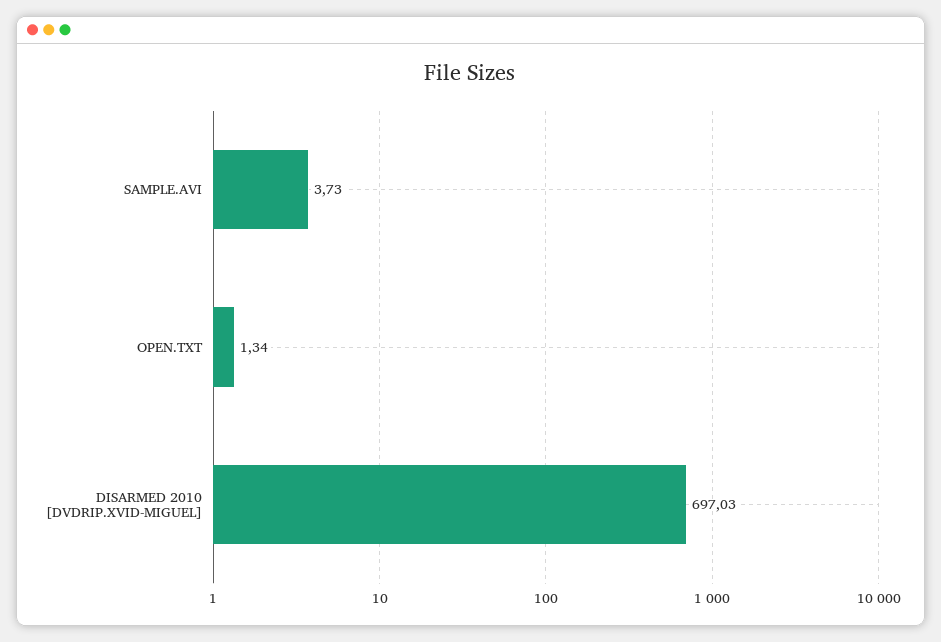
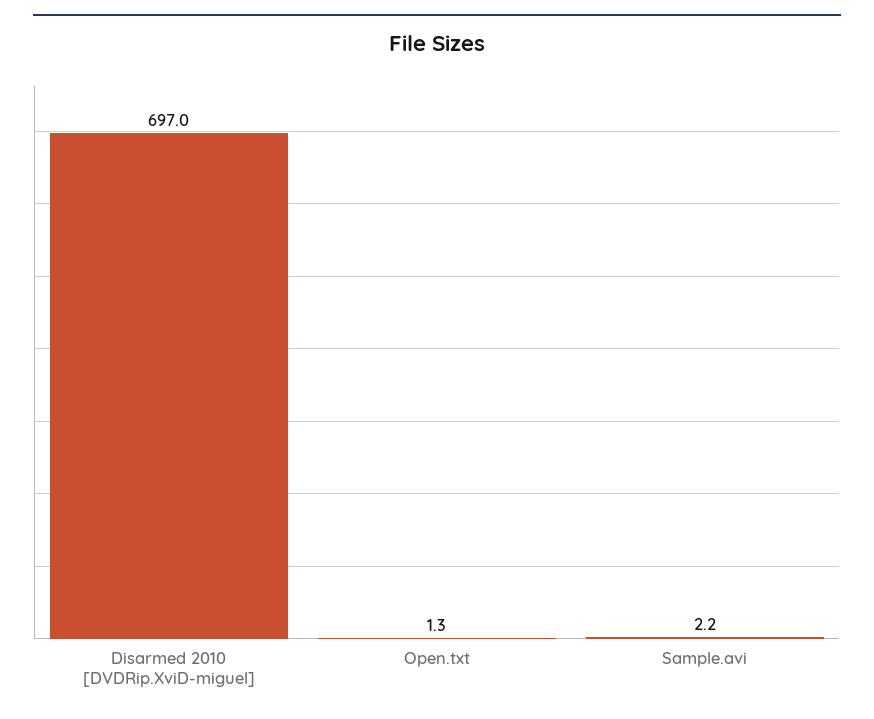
SAMPLE.AVI: 3.73 -> 2.2

